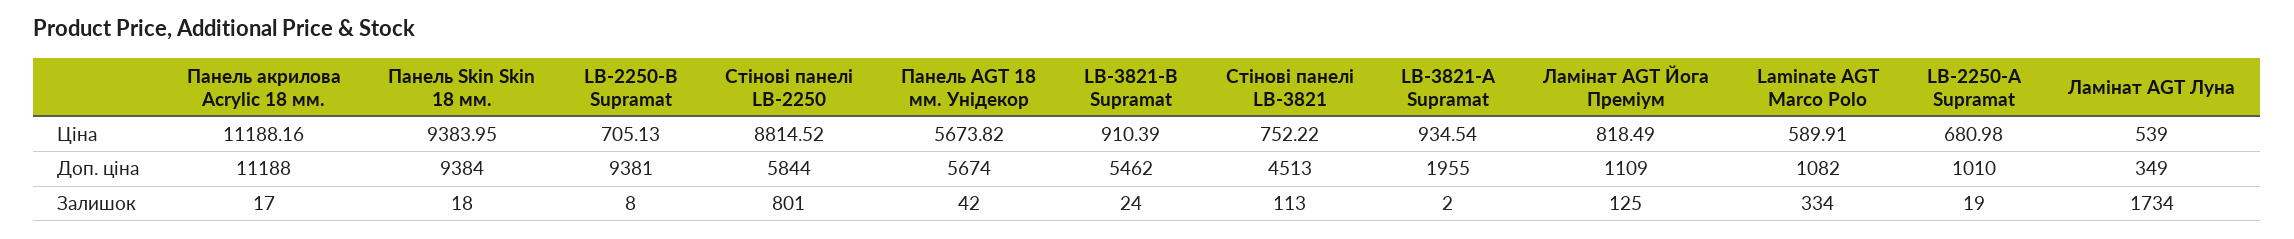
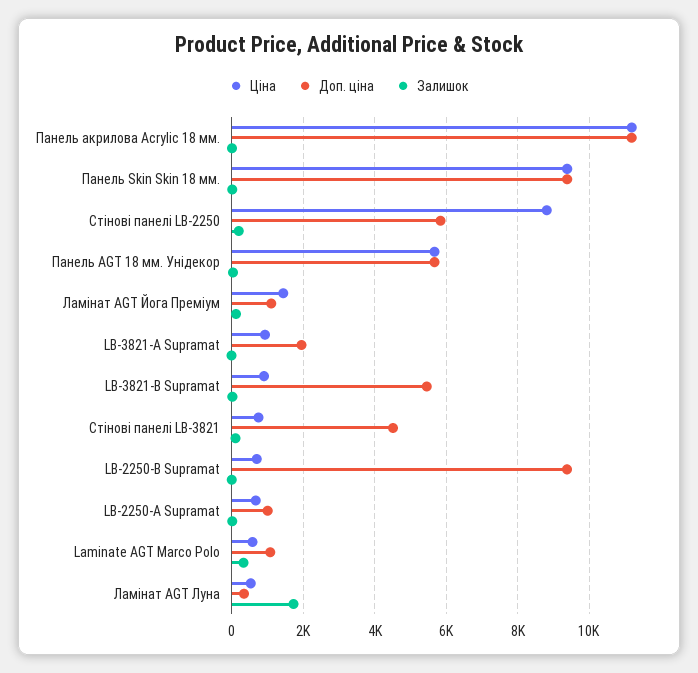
Ціна, Ламінат AGT Йога Преміум: 818.49 -> 1400
Залишок, Стінові панелі LB-2250: 801 -> 200

